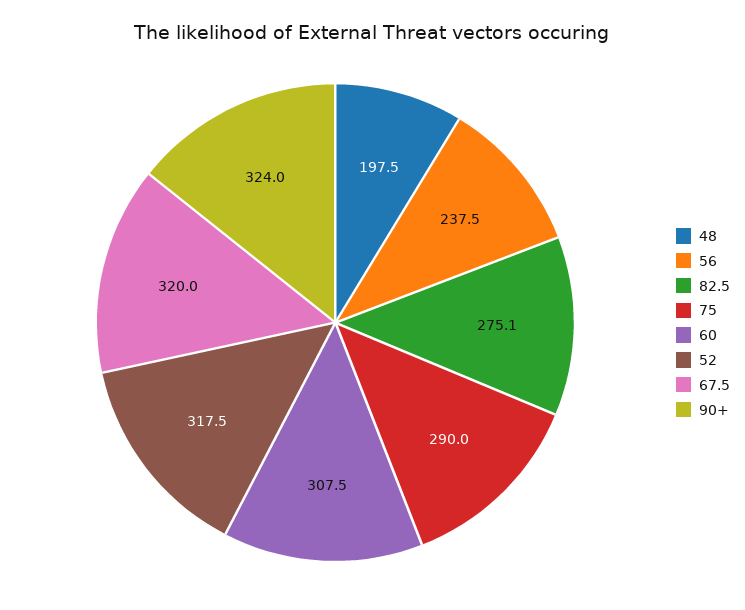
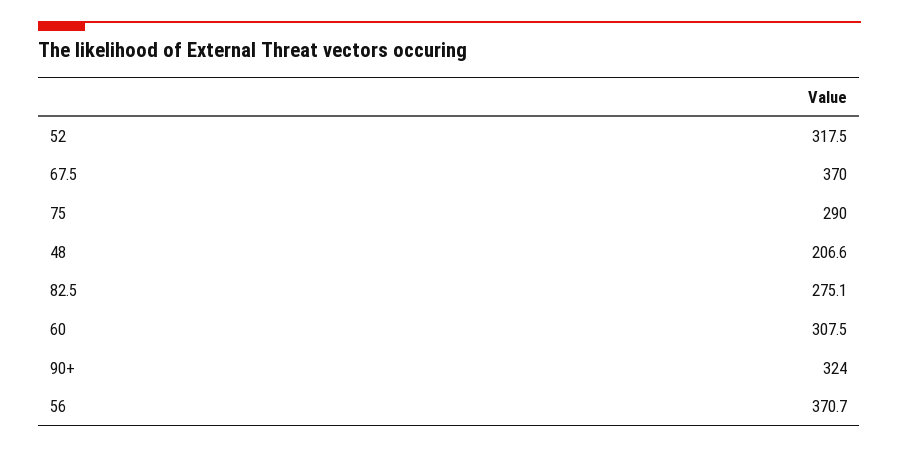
48: 197.5 -> 206.6
56: 237.5 -> 370.7
67.5: 320 -> 370

